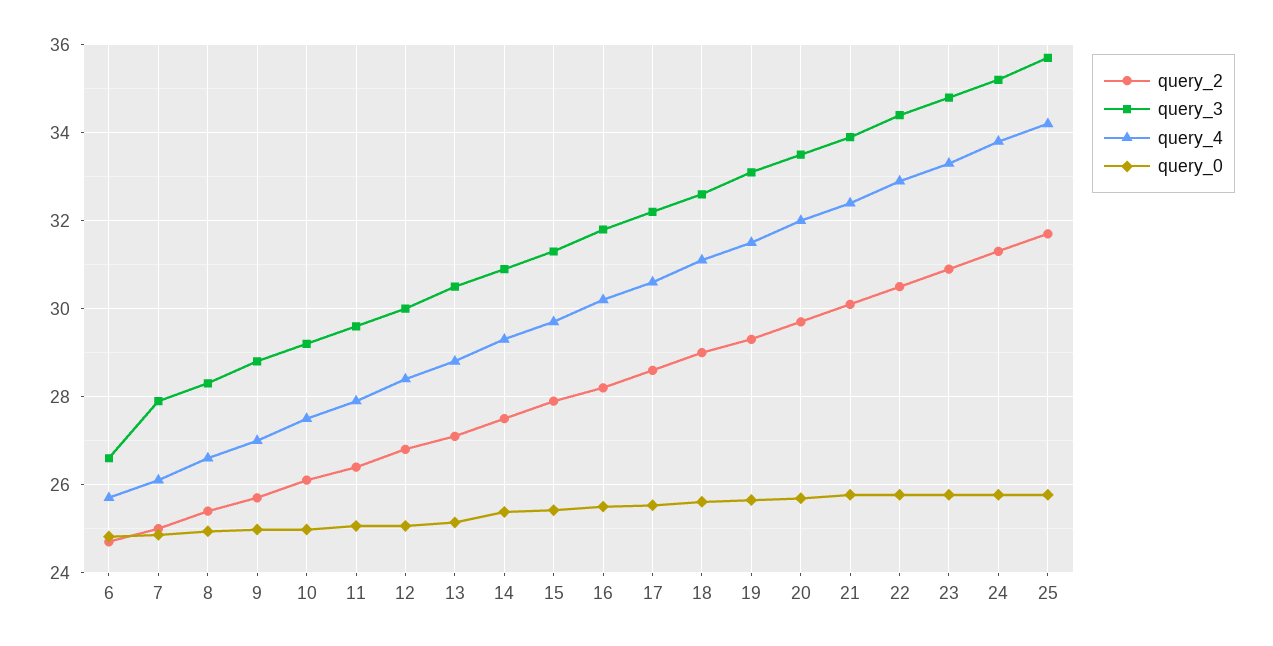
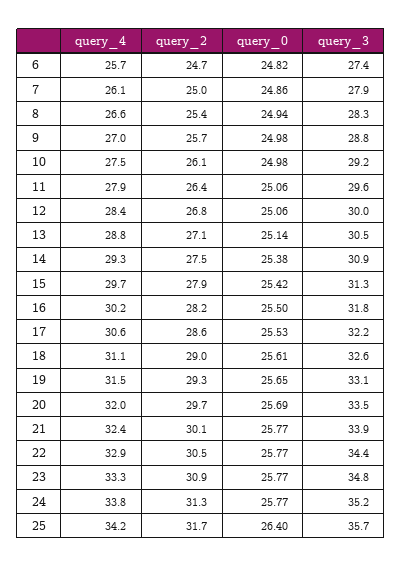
query_3, 6: 26.6 -> 27.4
query_0, 25: 25.8 -> 26.4

